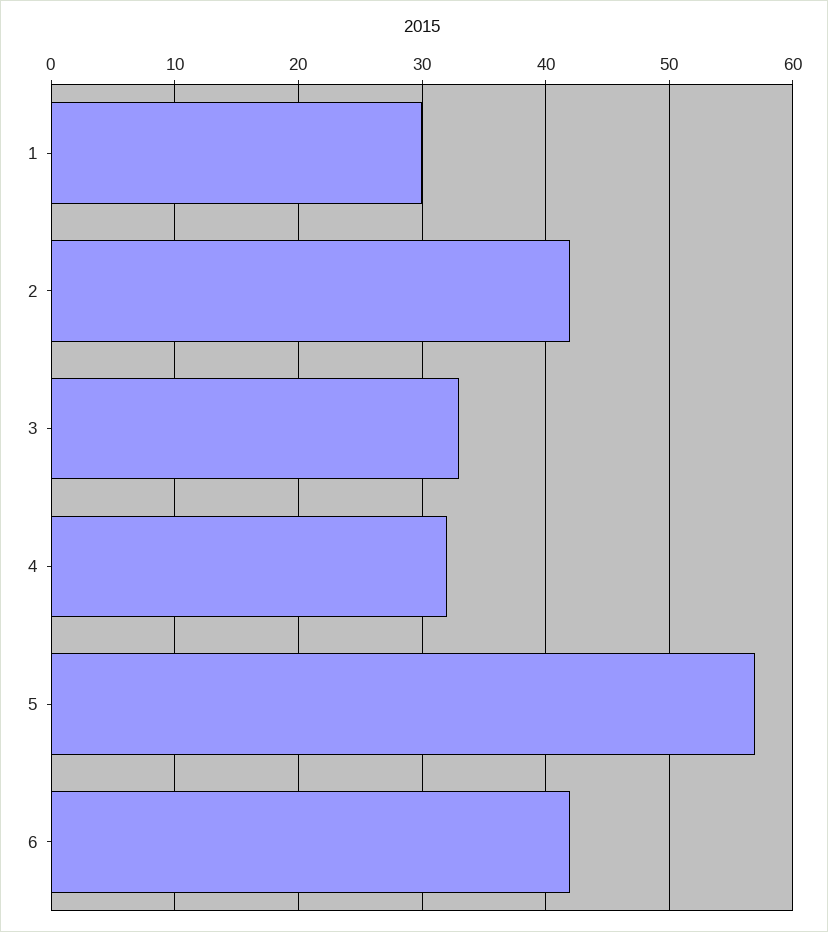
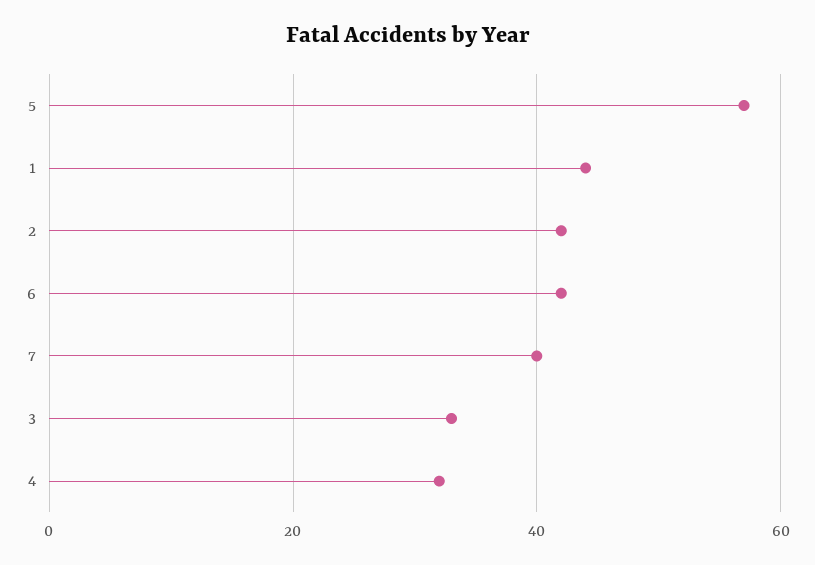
1: 30 -> 45
7: none -> 40

